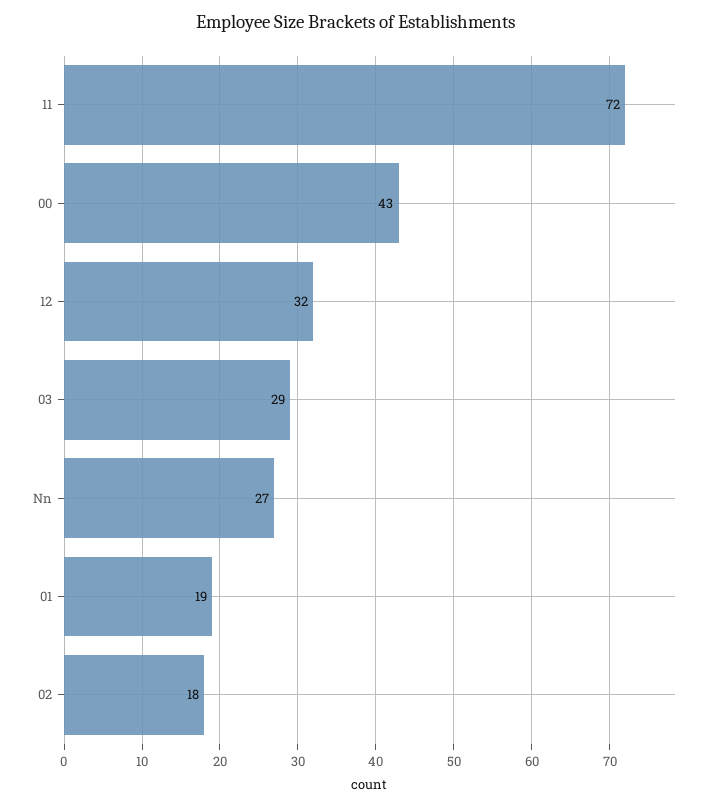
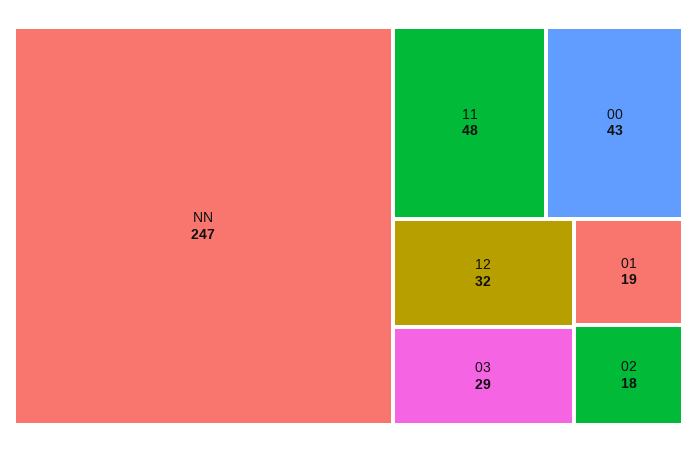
11: 72 -> 48
Nn: 27 -> 247

